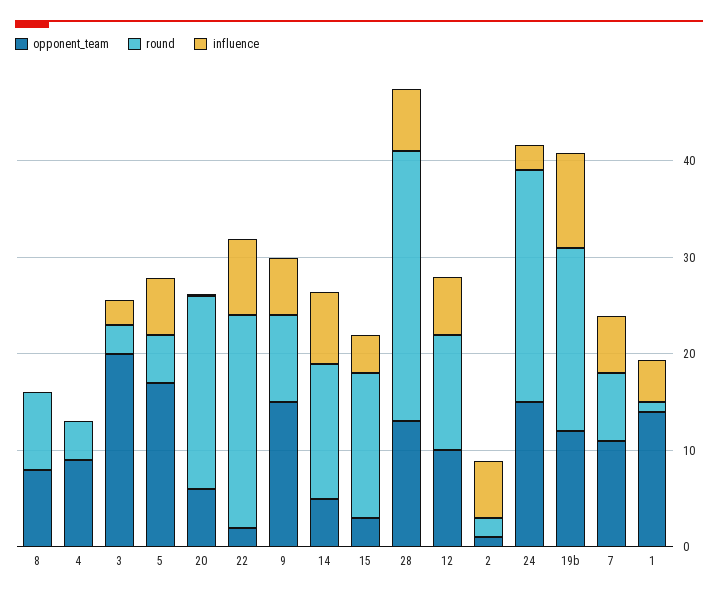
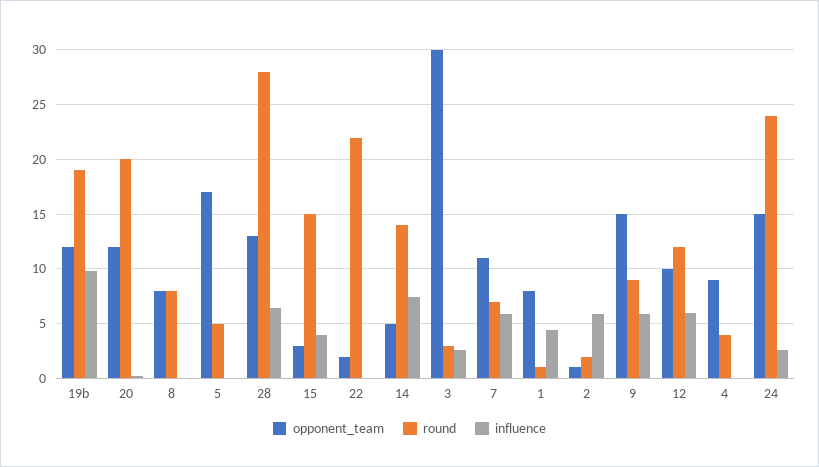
opponent_team, 3: 20 -> 30
influence, 5: 6 -> 0
opponent_team, 20: 6 -> 12
influence, 22: 8 -> 0
opponent_team, 1: 14 -> 8

